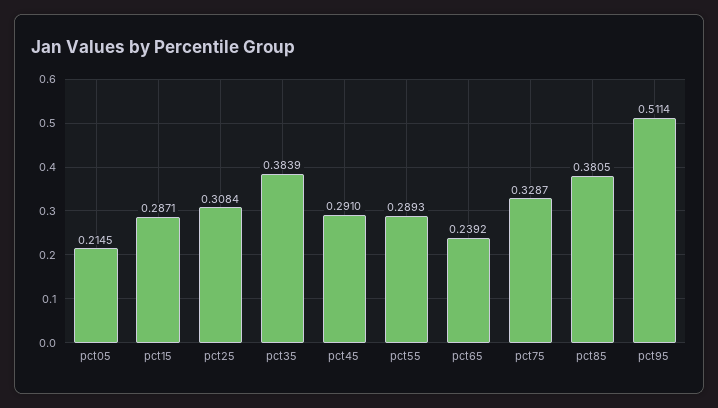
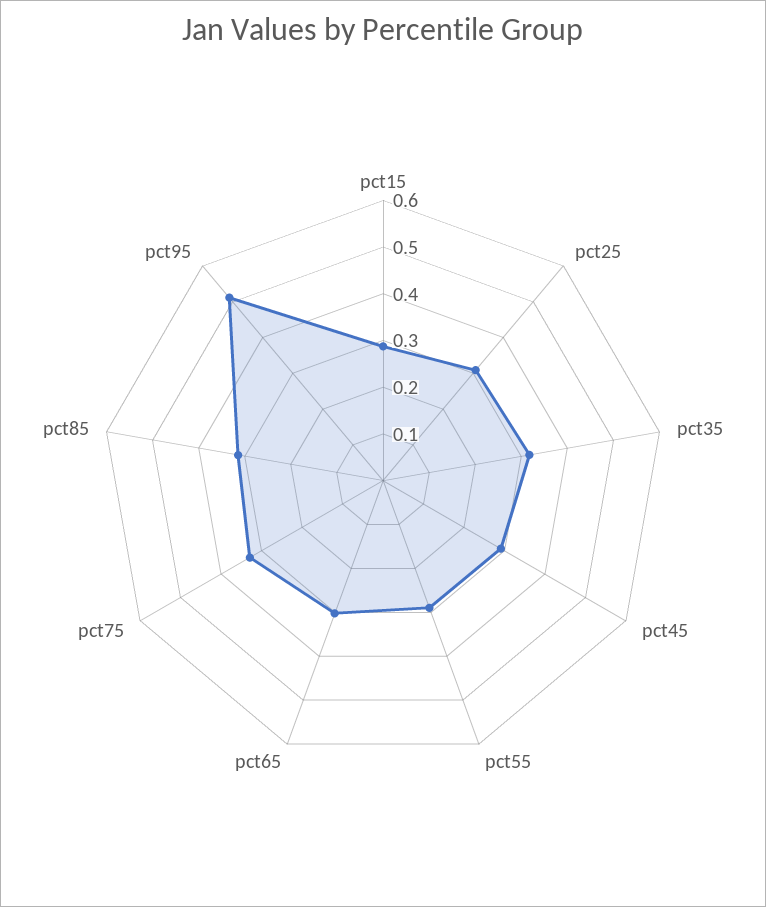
pct05: 0.2145 -> none
pct35: 0.3839 -> 0.32
pct65: 0.2392 -> 0.3
pct85: 0.3805 -> 0.32

